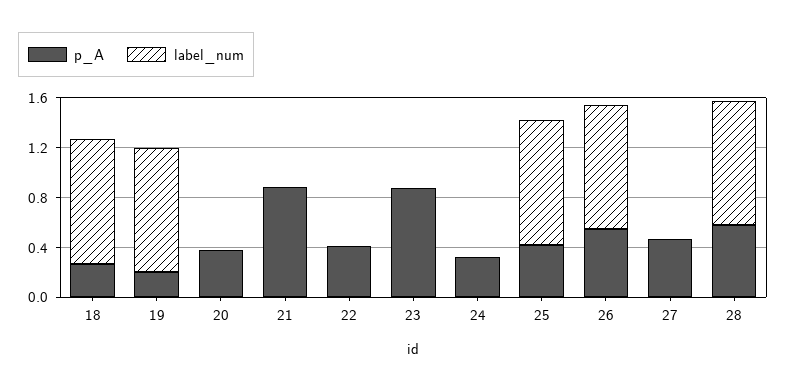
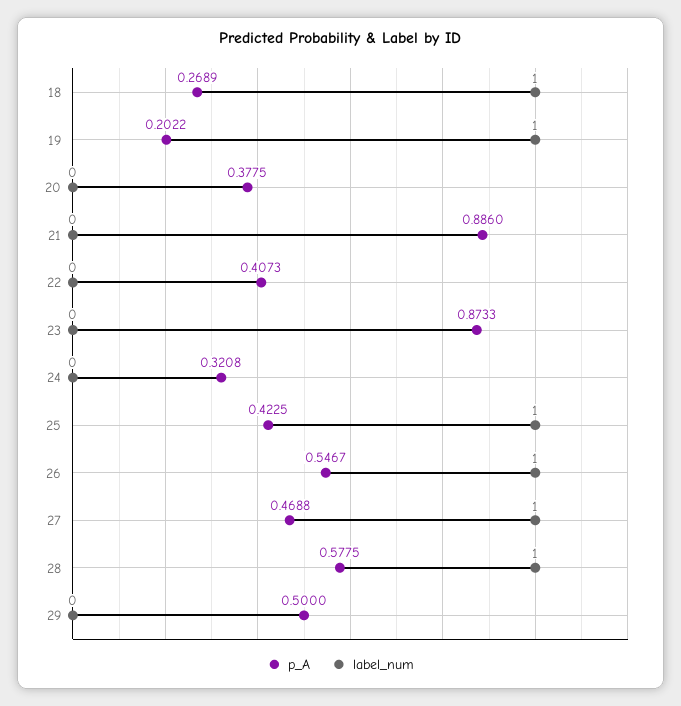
label_num, 27: 0 -> 1
p_A, 29: none -> 0.5
label_num, 29: none -> 0

